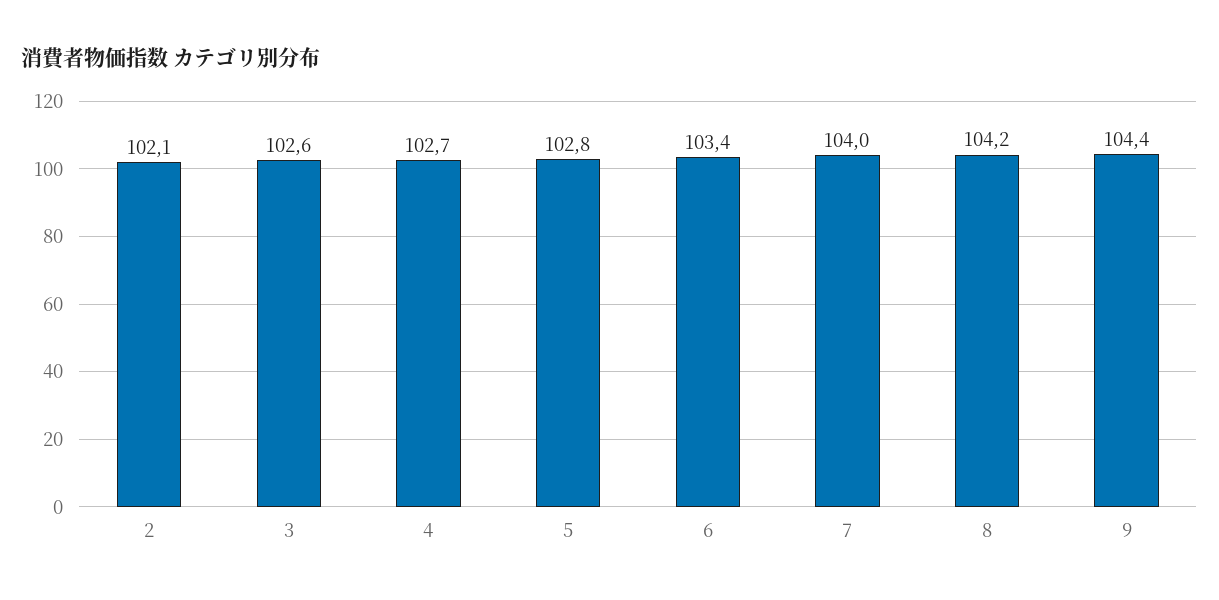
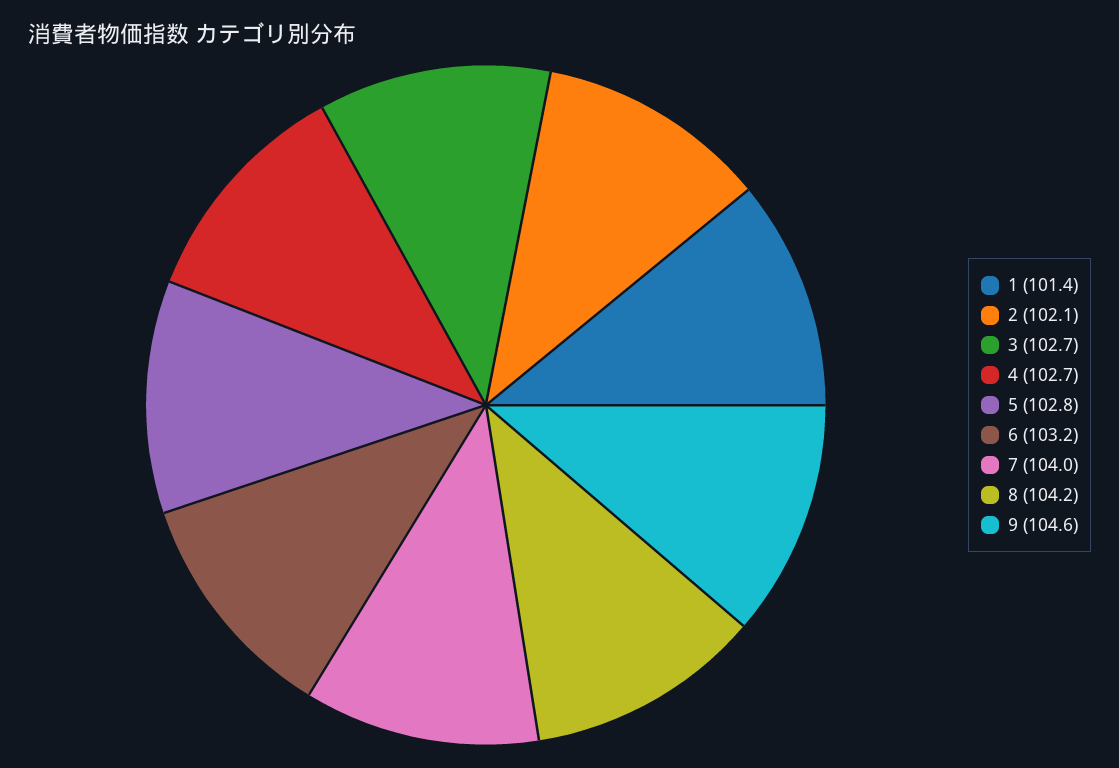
3: 102.6 -> 102.7
6: 103.4 -> 103.2
9: 104.4 -> 104.6
1: none -> 101.4

